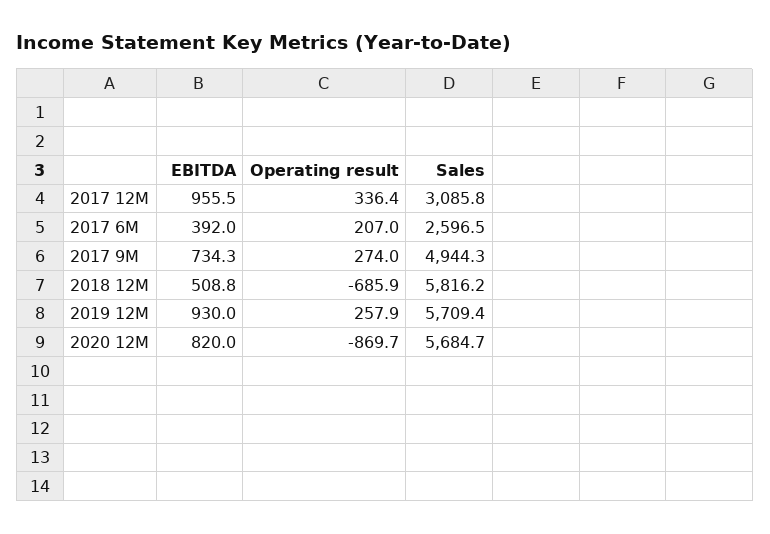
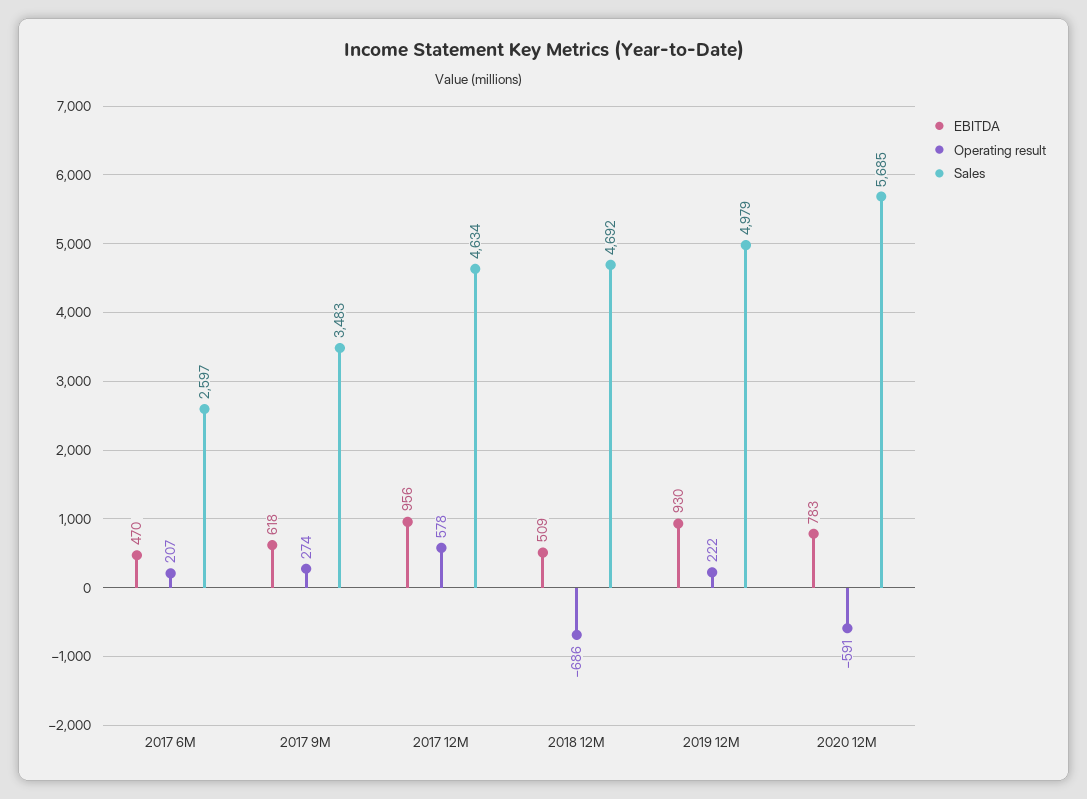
Operating result, 2017 12M: 336.4 -> 578
Sales, 2017 12M: 3085.8 -> 4634
EBITDA, 2017 6M: 392 -> 470
EBITDA, 2017 9M: 734.3 -> 618
Sales, 2017 9M: 4944.3 -> 3483
Sales, 2018 12M: 5816.2 -> 4692
Operating result, 2019 12M: 257.9 -> 222
Sales, 2019 12M: 5709.4 -> 4979
EBITDA, 2020 12M: 820 -> 783
Operating result, 2020 12M: -869.7 -> -591

